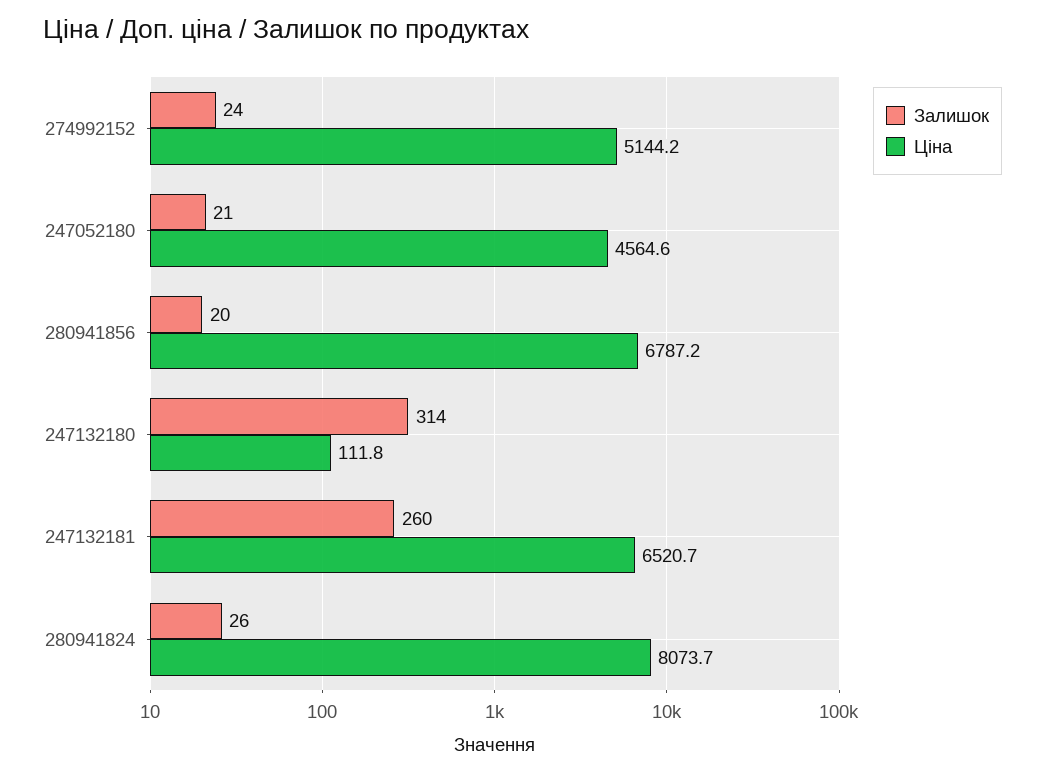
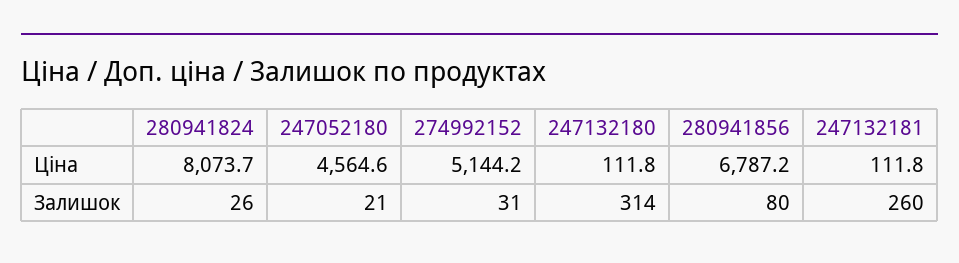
Залишок, 274992152: 24 -> 31
Залишок, 280941856: 20 -> 80
Ціна, 247132181: 6520.7 -> 111.8

